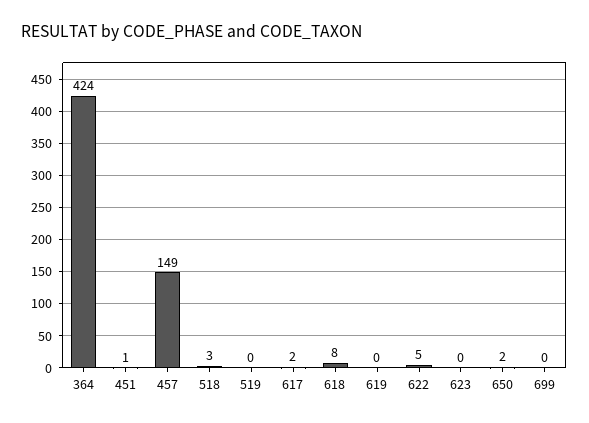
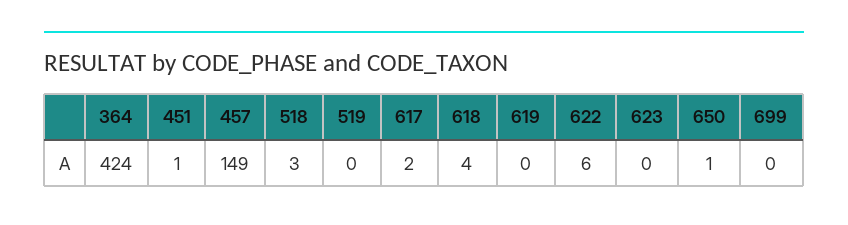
618: 8 -> 4
622: 5 -> 6
650: 2 -> 1

